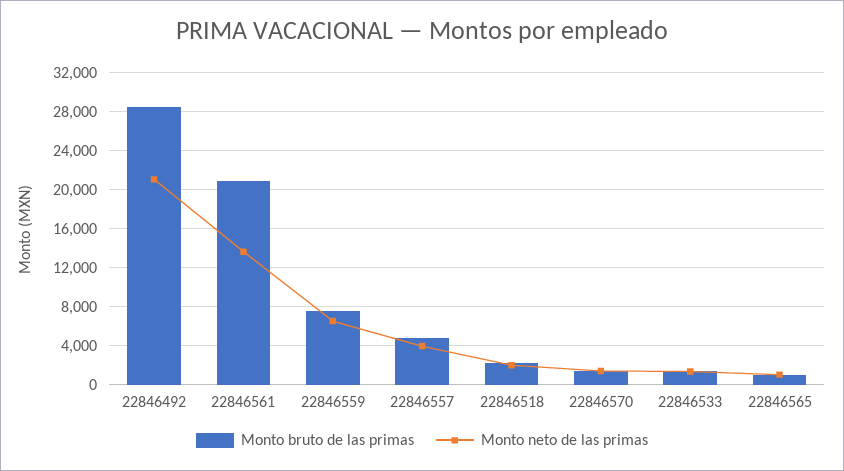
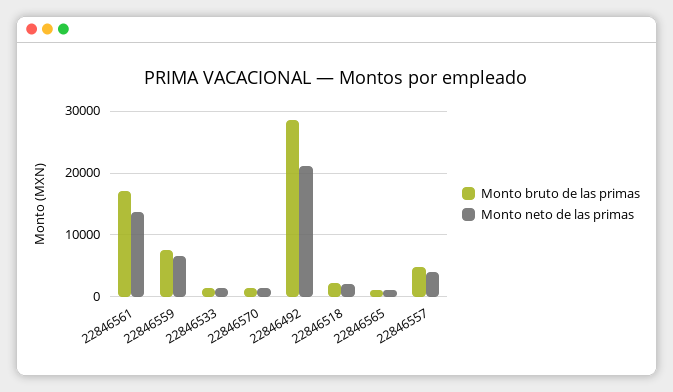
Monto bruto de las primas, 22846561: 21000 -> 17000

